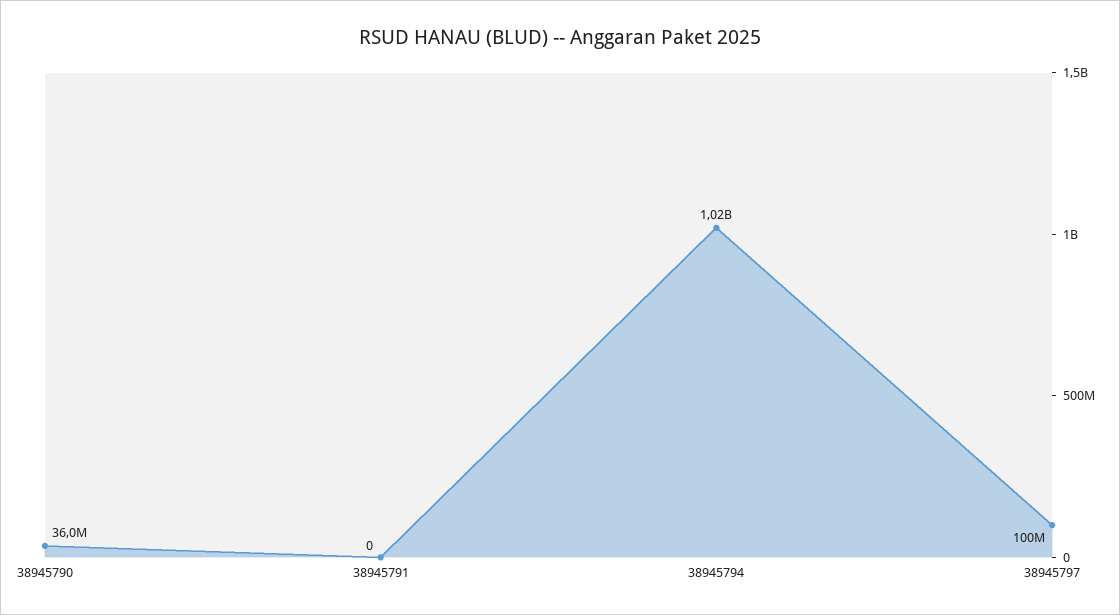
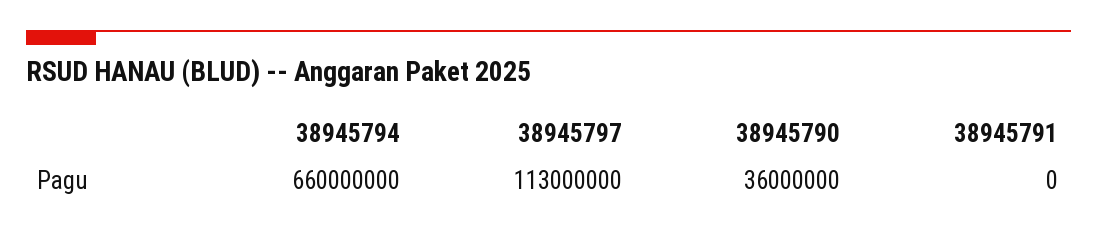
38945794: 1020000000 -> 660000000
38945797: 100000000 -> 113000000

